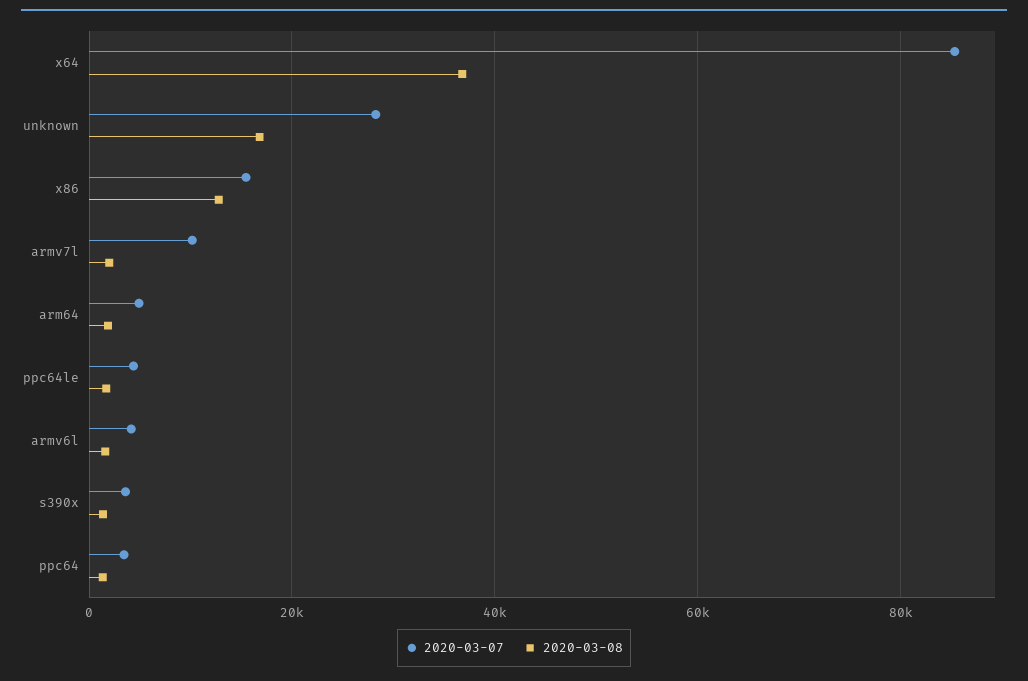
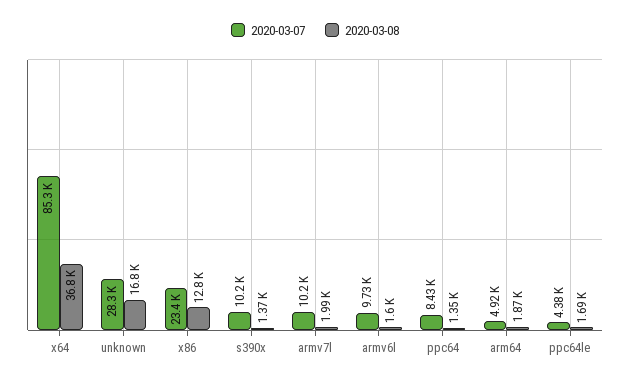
2020-03-07, x86: 16000 -> 23400
2020-03-07, armv6l: 4000 -> 9730
2020-03-07, s390x: 4000 -> 10200
2020-03-07, ppc64: 4000 -> 8430

